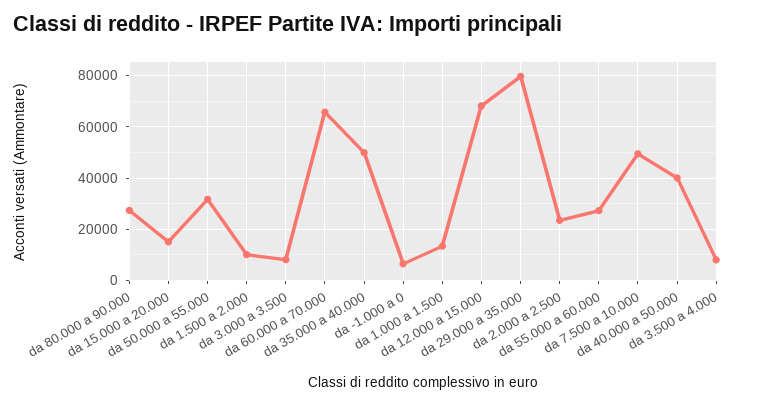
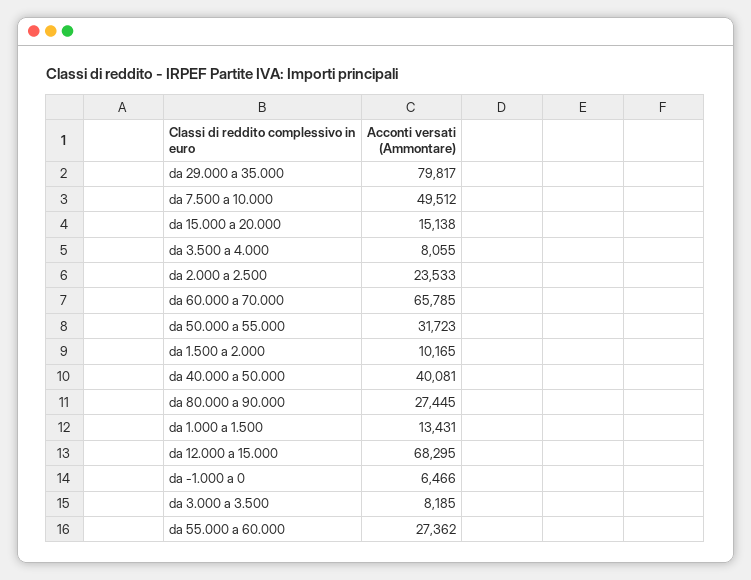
da 35.000 a 40.000: 50000 -> none

